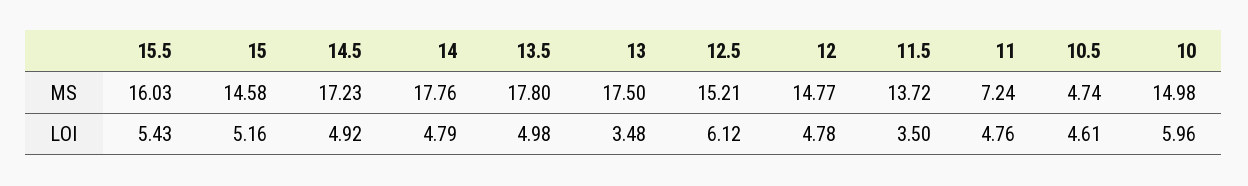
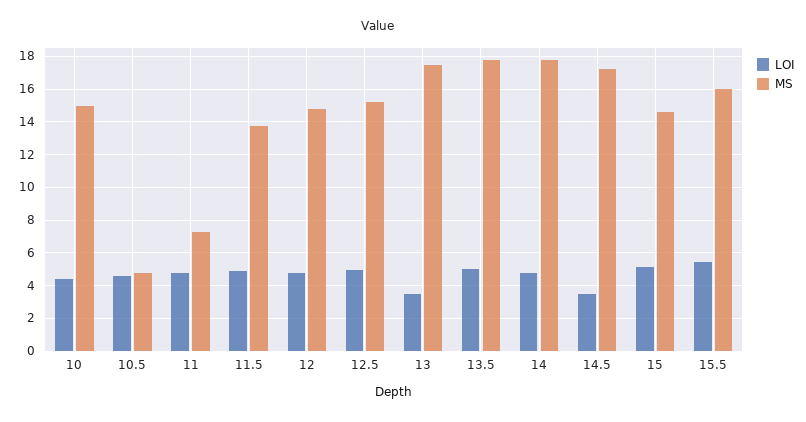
LOI, 14.5: 4.92 -> 3.5
LOI, 12.5: 6.12 -> 5
LOI, 11.5: 3.5 -> 5
LOI, 10: 5.96 -> 4.5

